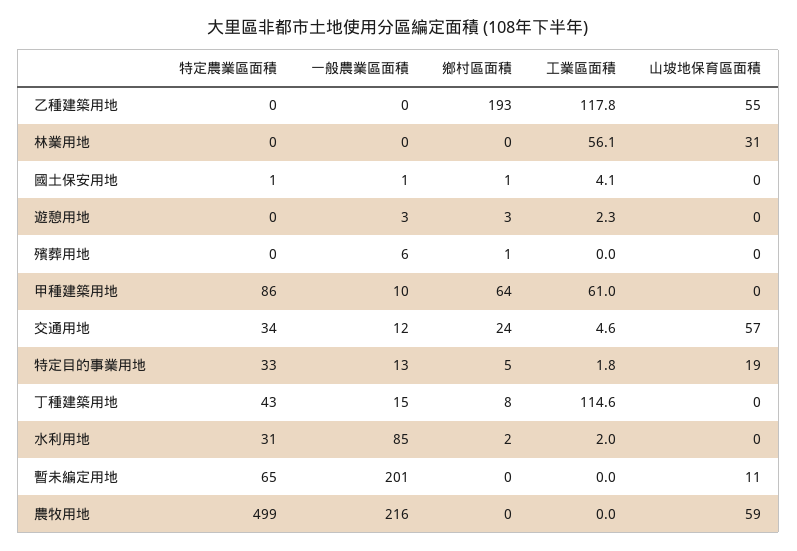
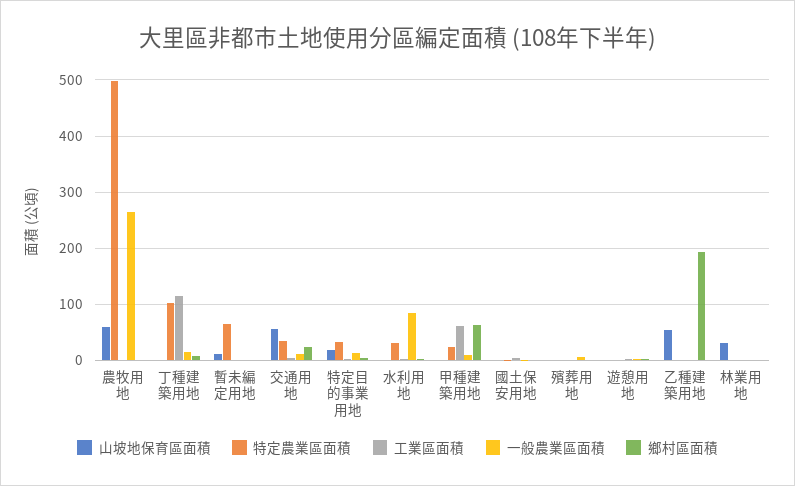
工業區面積, 乙種建築用地: 117.8 -> 0
工業區面積, 林業用地: 56.1 -> 0
特定農業區面積, 甲種建築用地: 86 -> 20
特定農業區面積, 丁種建築用地: 43 -> 100
一般農業區面積, 暫未編定用地: 201 -> 0
一般農業區面積, 農牧用地: 216 -> 260

